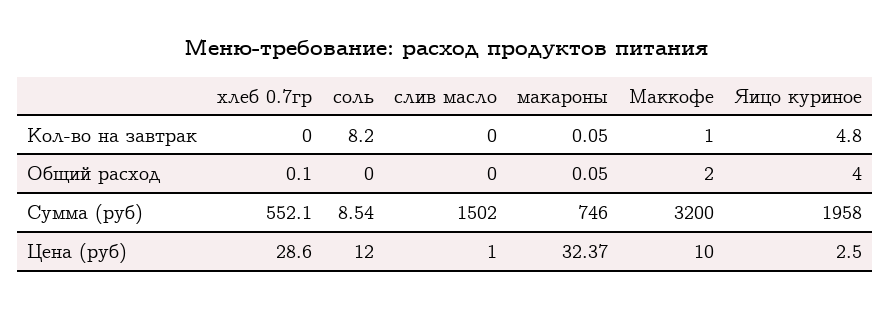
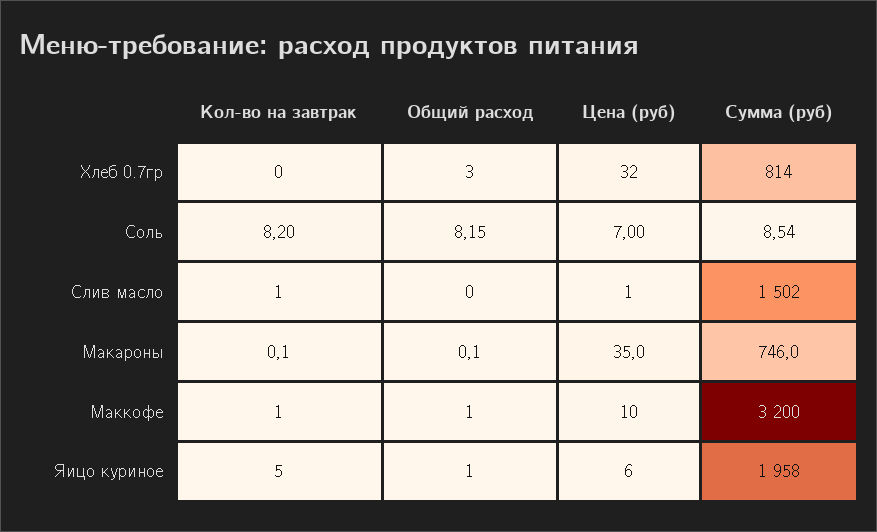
слив масло, Кол-во на завтрак: 0 -> 1
хлеб 0.7гр, Общий расход: 0.1 -> 3
соль, Общий расход: 0 -> 8.15
Маккофе, Общий расход: 2 -> 1
Яицо куриное, Общий расход: 4 -> 1
хлеб 0.7гр, Сумма (руб): 552.1 -> 814
хлеб 0.7гр, Цена (руб): 28.6 -> 32
соль, Цена (руб): 12 -> 7
макароны, Цена (руб): 32.37 -> 35
Яицо куриное, Цена (руб): 2.5 -> 6

